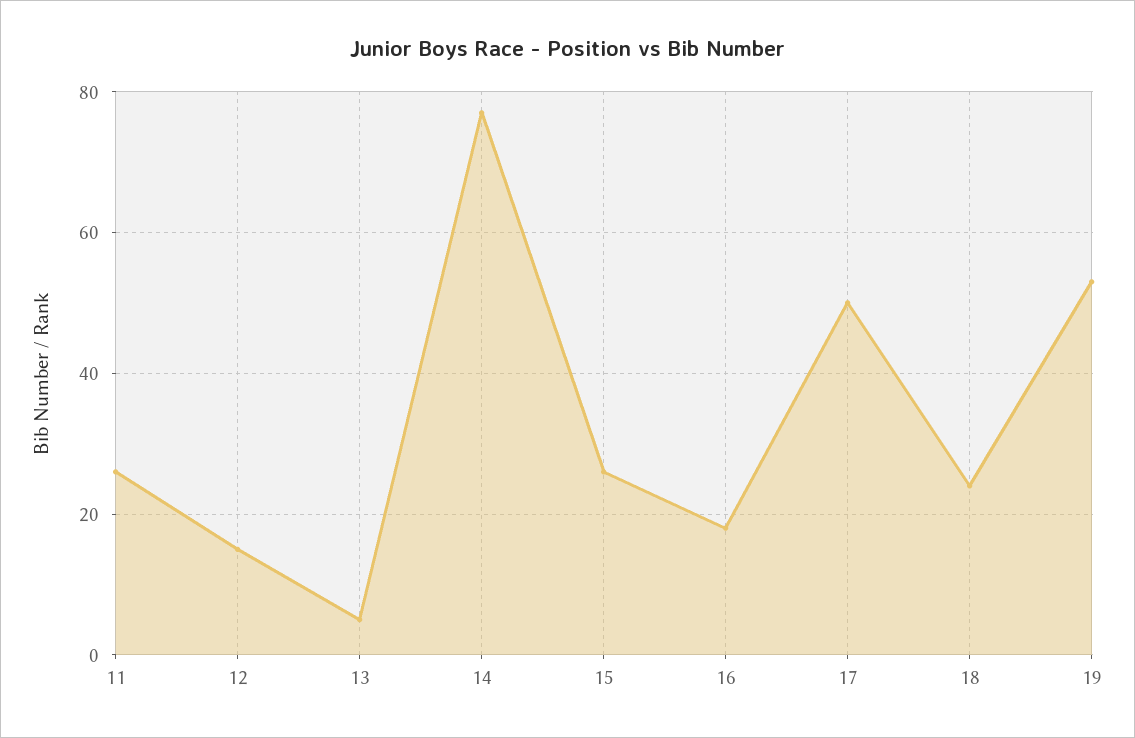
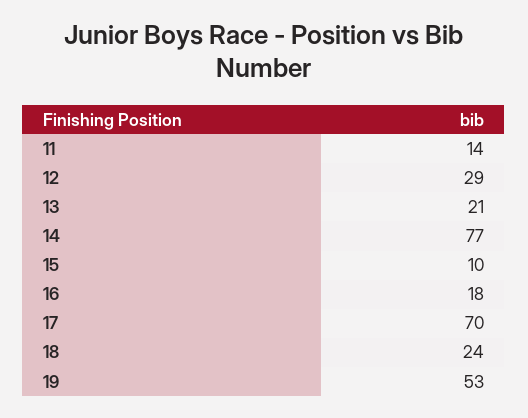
11: 25 -> 14
12: 15 -> 29
13: 5 -> 21
15: 25 -> 10
17: 50 -> 70

